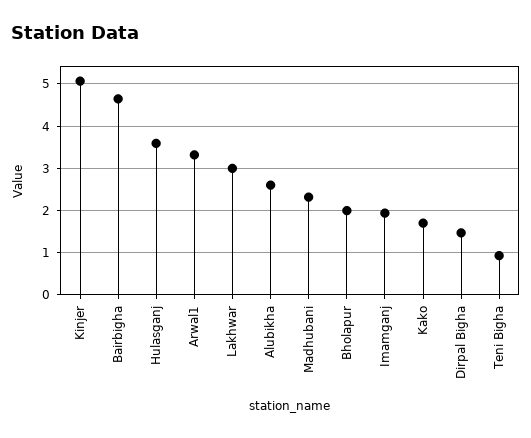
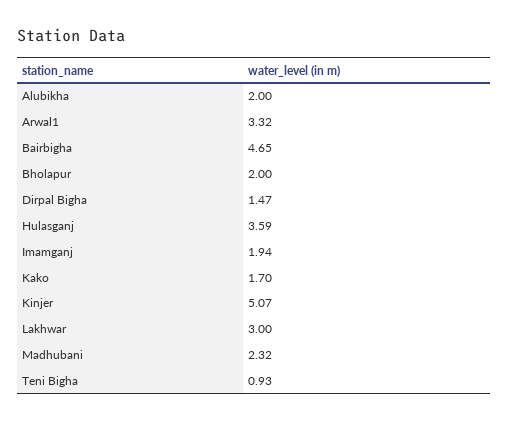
Alubikha: 2.6 -> 2

